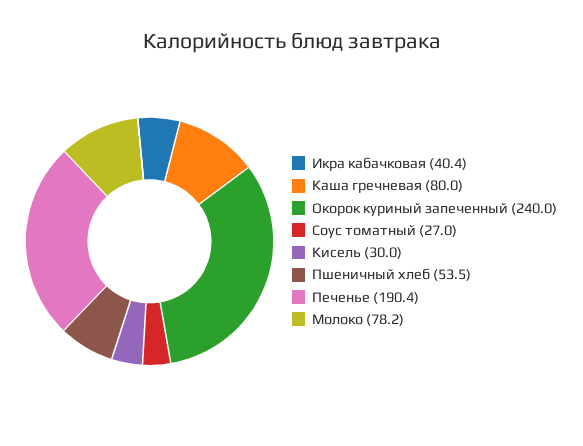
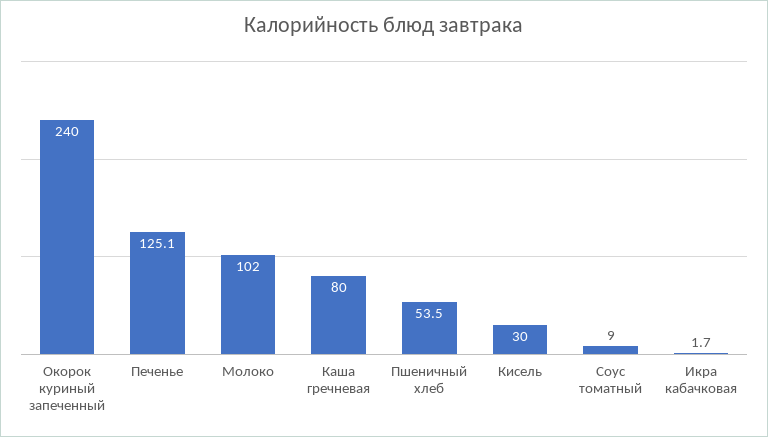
Икра кабачковая: 40.4 -> 1.7
Соус томатный: 27 -> 9
Печенье: 190.4 -> 125.1
Молоко: 78.2 -> 102

